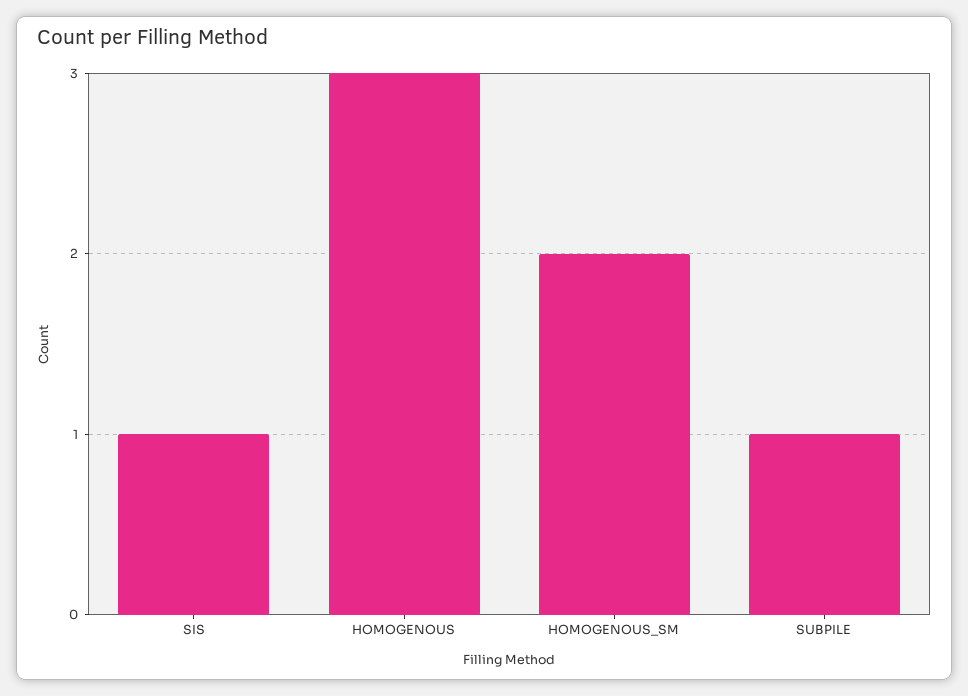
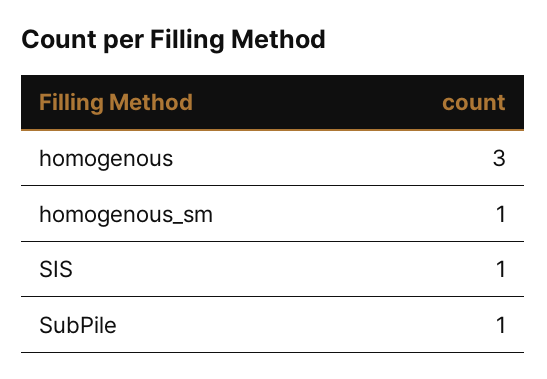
HOMOGENOUS_SM: 2 -> 1

